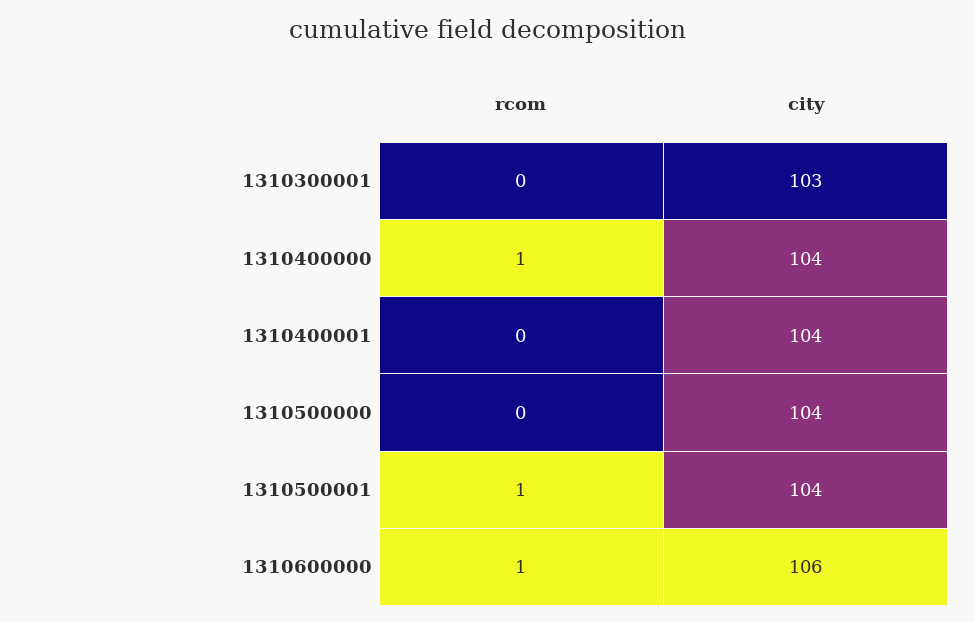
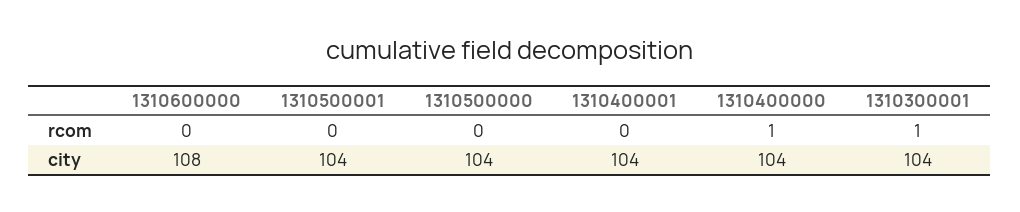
rcom, 1310300001: 0 -> 1
city, 1310300001: 103 -> 104
rcom, 1310500001: 1 -> 0
rcom, 1310600000: 1 -> 0
city, 1310600000: 106 -> 108

